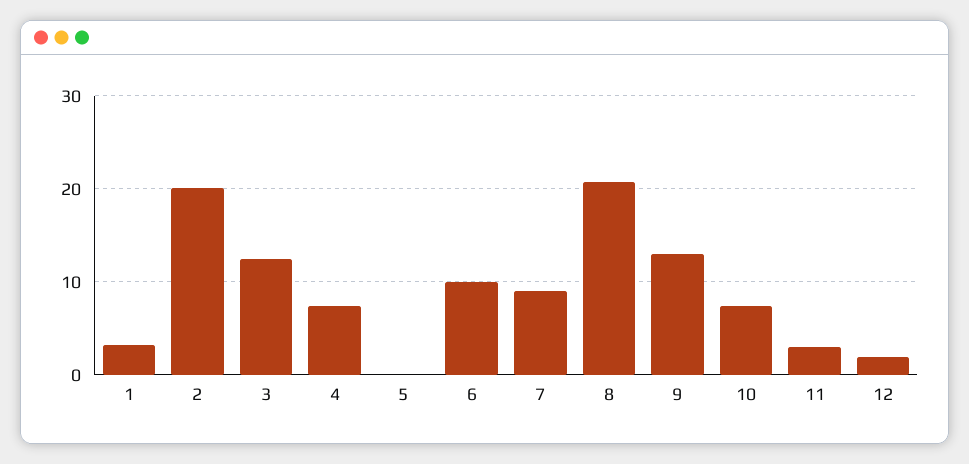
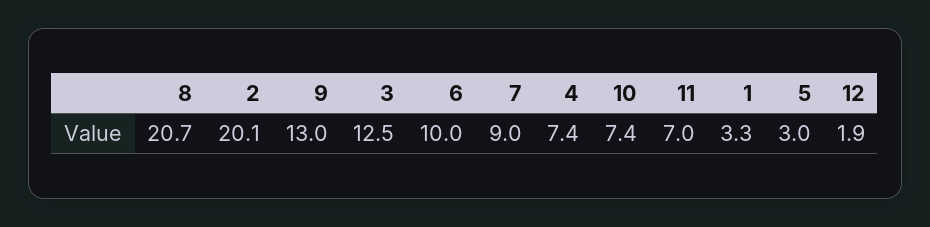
5: 0 -> 3
11: 3 -> 7

